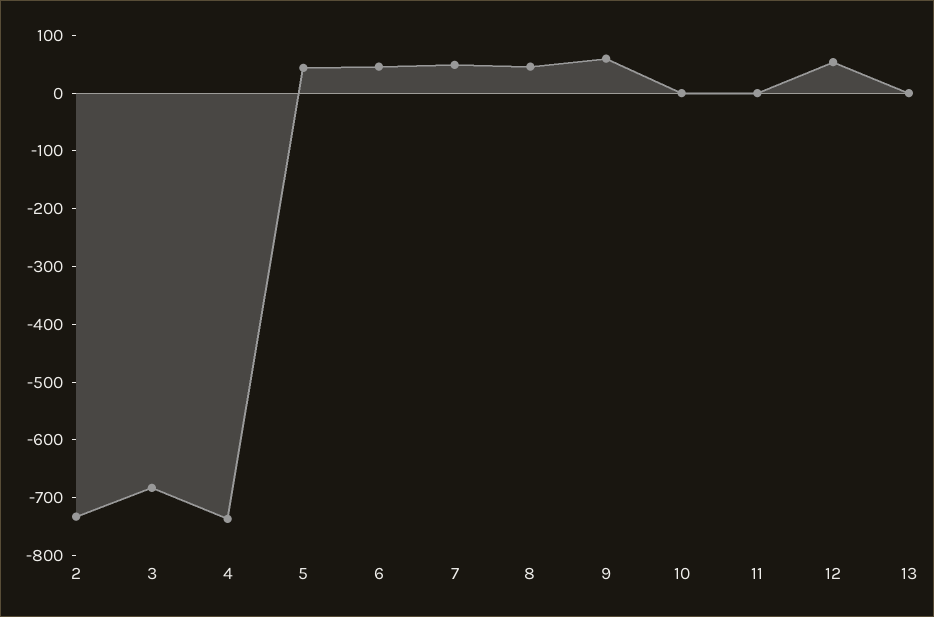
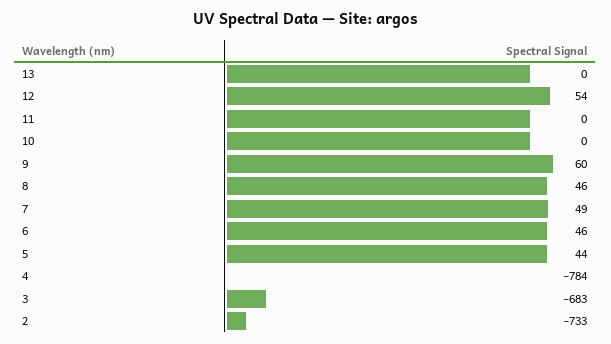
4: -740 -> -784

